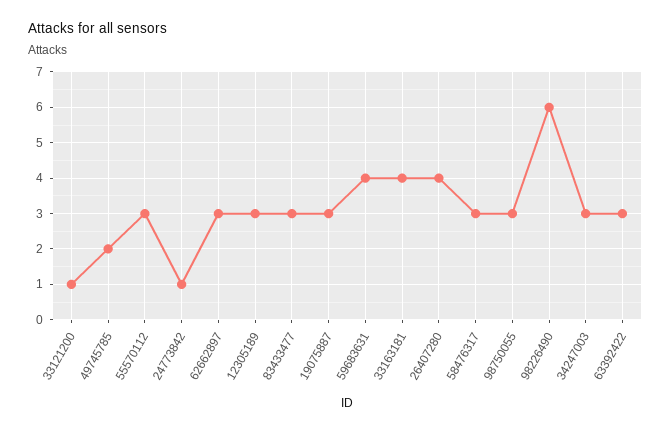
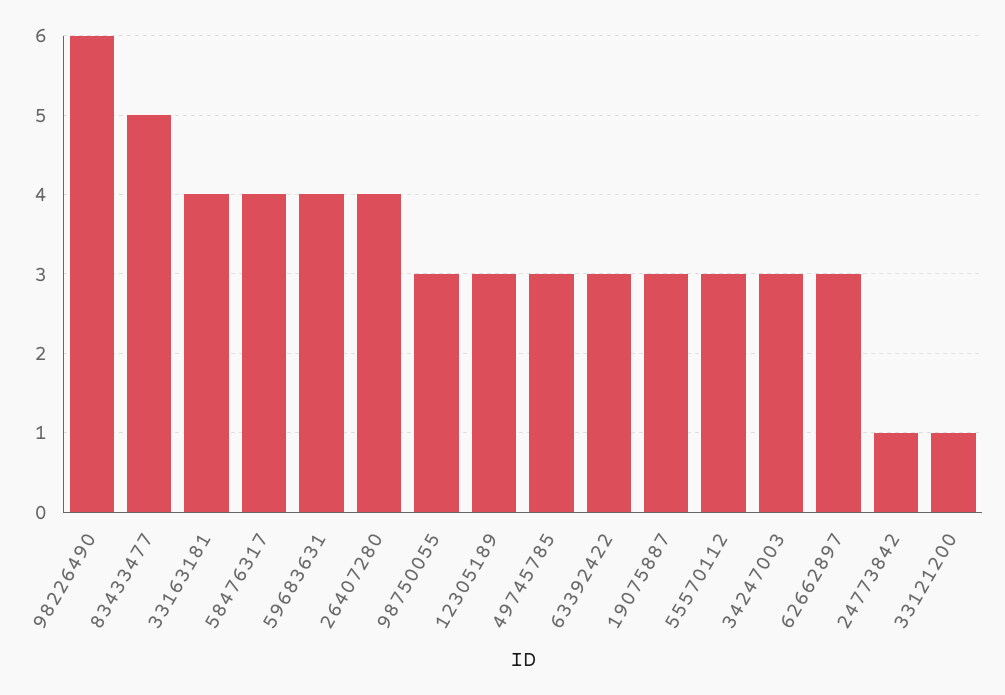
49745785: 2 -> 3
83433477: 3 -> 5
58476317: 3 -> 4

